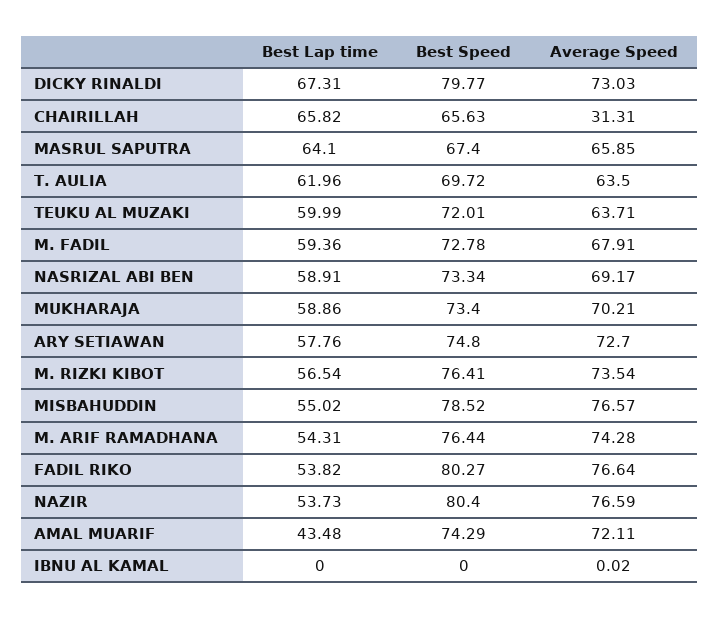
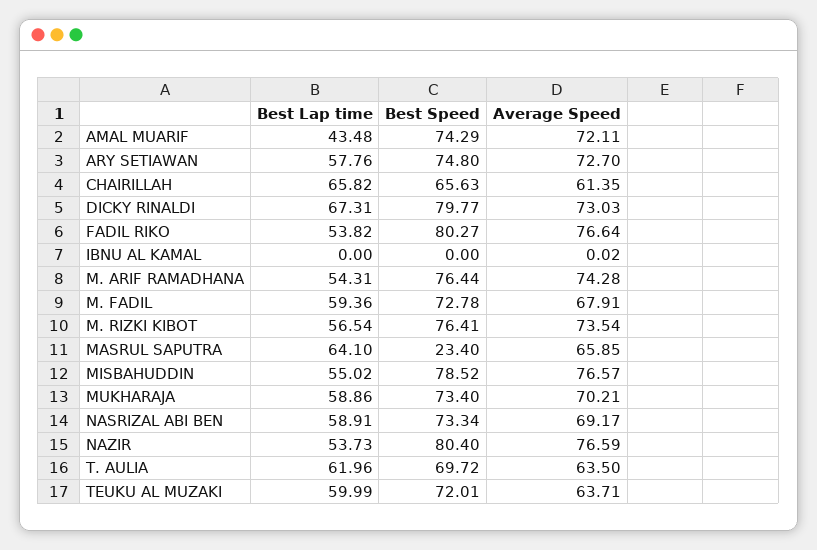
Average Speed, CHAIRILLAH: 31.31 -> 61.35
Best Speed, MASRUL SAPUTRA: 67.4 -> 23.4

